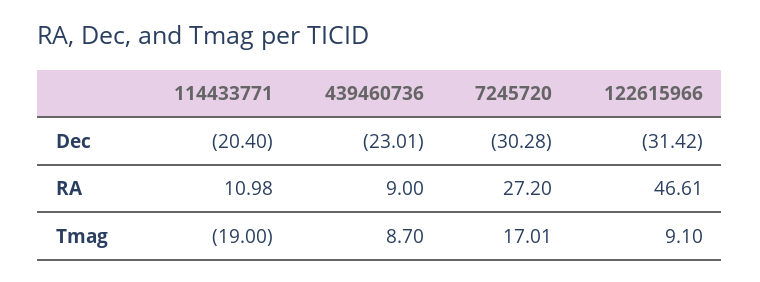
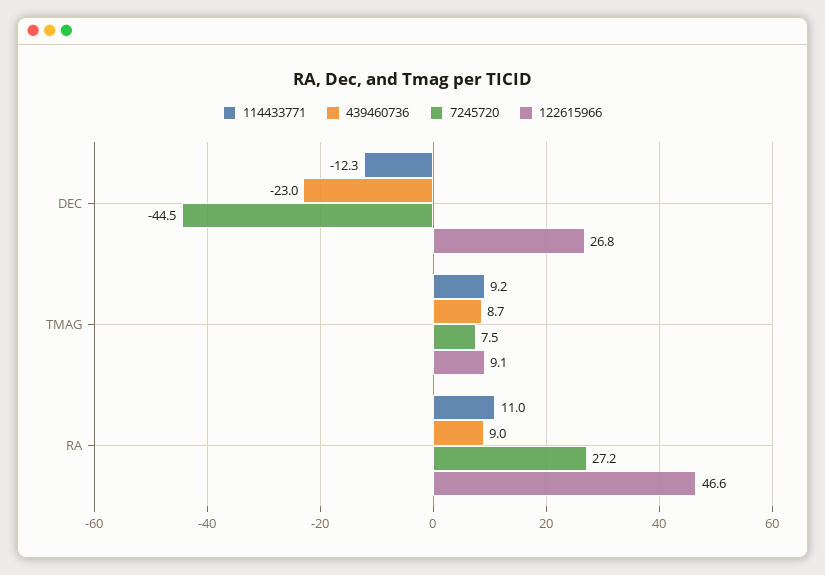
114433771, Dec: -20.4 -> -12.3
7245720, Dec: -30.28 -> -44.5
122615966, Dec: -31.42 -> 26.8
114433771, Tmag: -19 -> 9.2
7245720, Tmag: 17.01 -> 7.5

